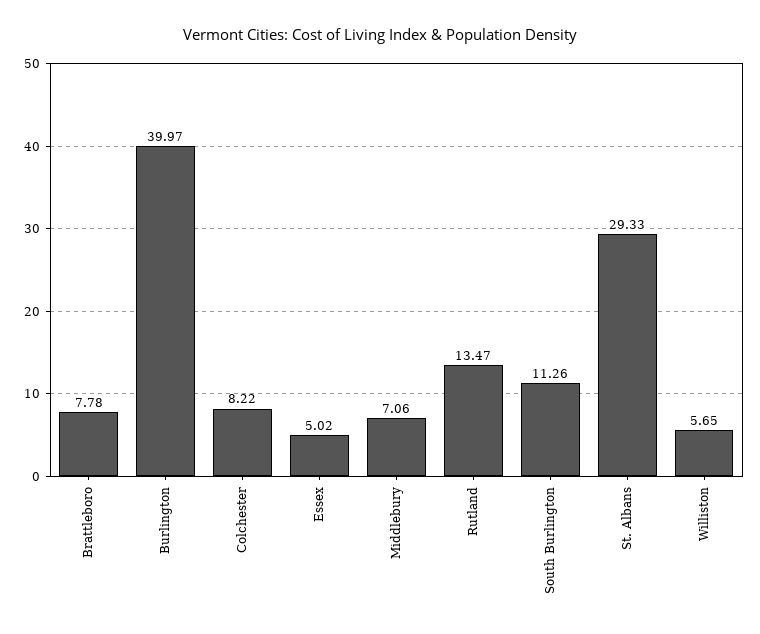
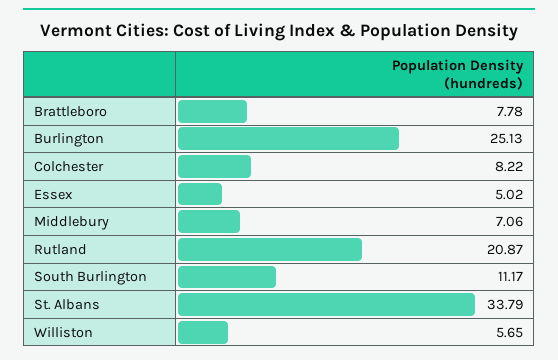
Burlington: 39.97 -> 25.13
Rutland: 13.47 -> 20.87
South Burlington: 11.26 -> 11.17
St. Albans: 29.33 -> 33.79

